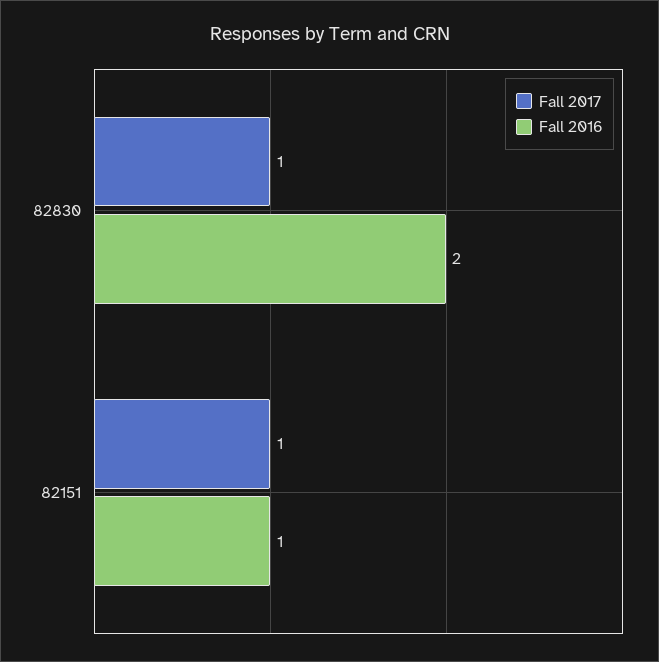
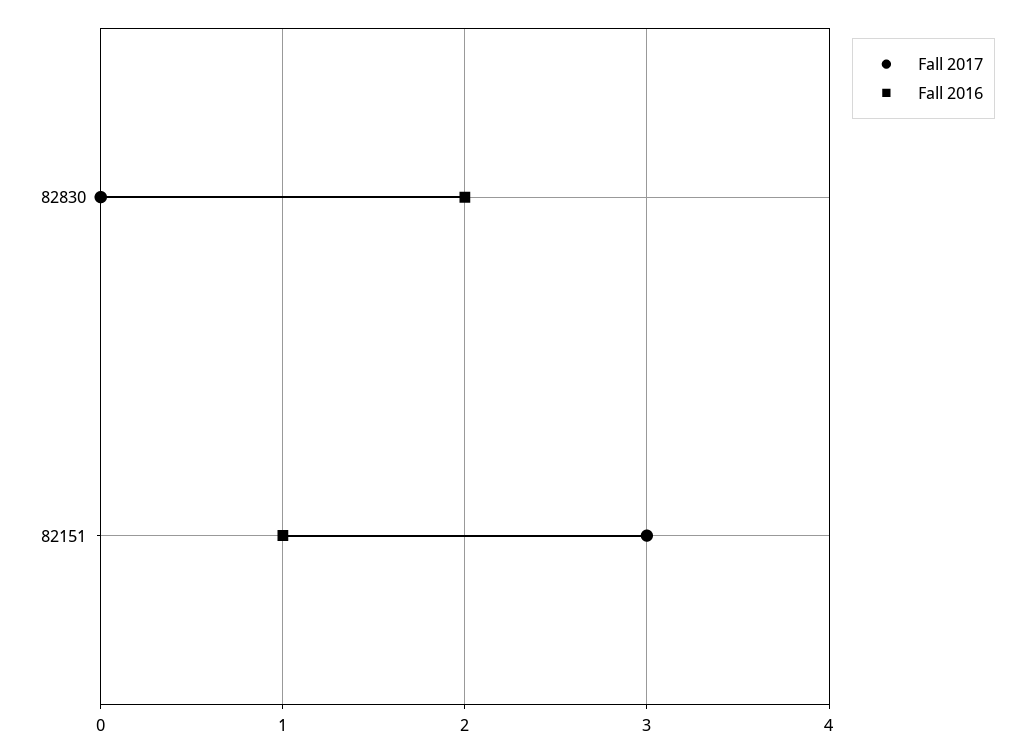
Fall 2017, 82830: 1 -> 0
Fall 2017, 82151: 1 -> 3

